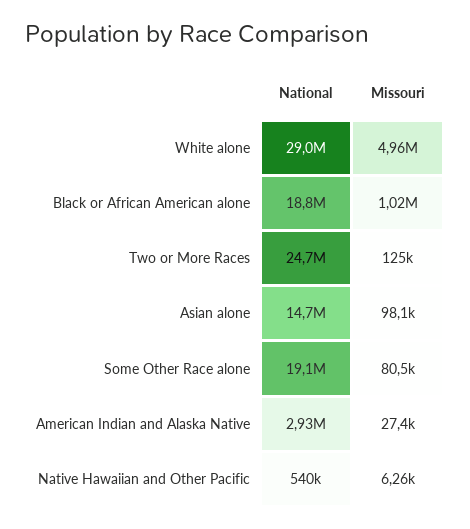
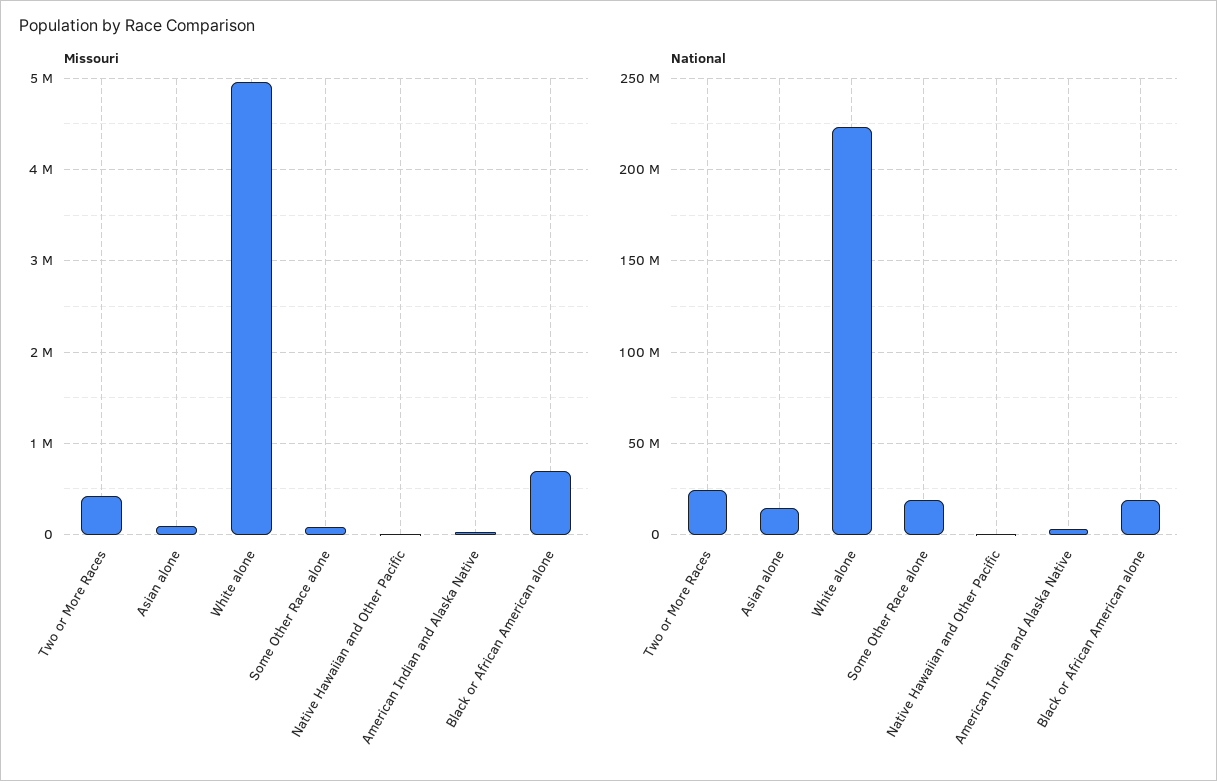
National, White alone: 29000000 -> 225000000
Missouri, Black or African American alone: 1020000 -> 700000
Missouri, Two or More Races: 125000 -> 400000

